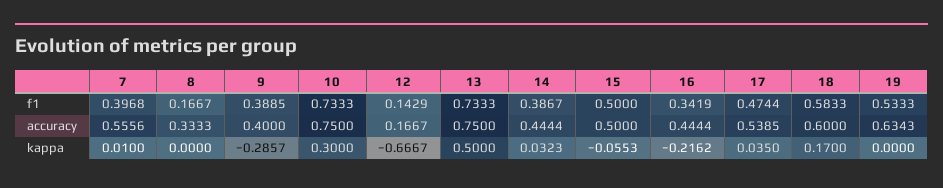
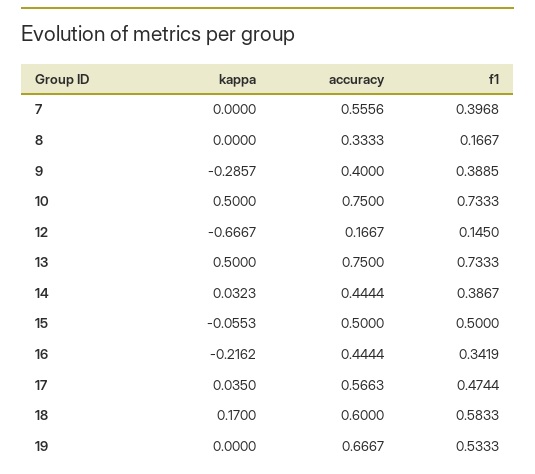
12, f1: 0.1429 -> 0.145
17, accuracy: 0.5385 -> 0.5663
19, accuracy: 0.6343 -> 0.6667
7, kappa: 0.01 -> 0
10, kappa: 0.3 -> 0.5

